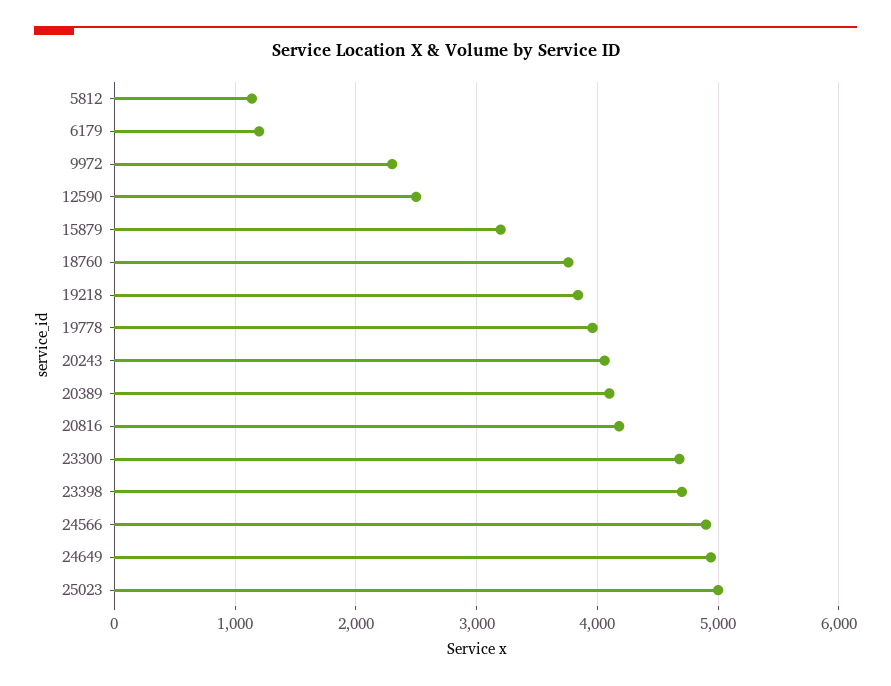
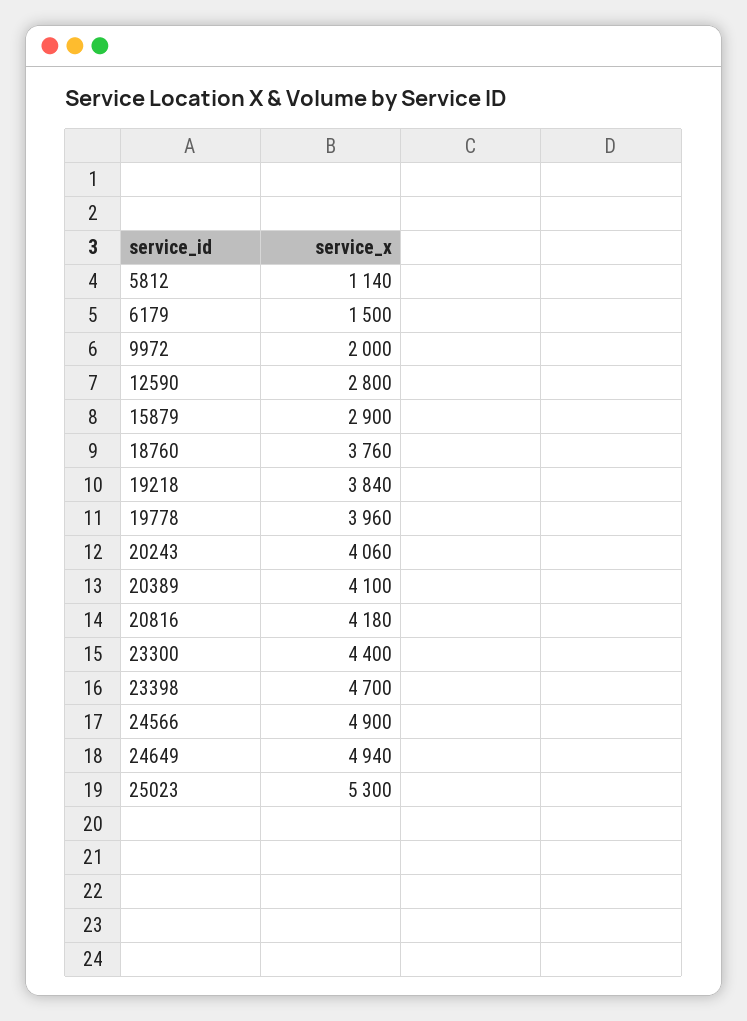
6179: 1200 -> 1500
9972: 2300 -> 2000
12590: 2500 -> 2800
15879: 3200 -> 2900
23300: 4700 -> 4400
25023: 5000 -> 5300

